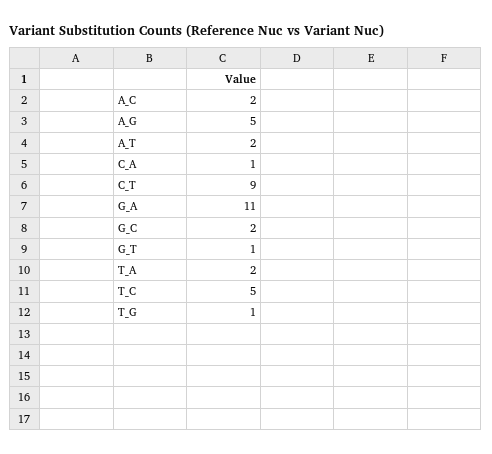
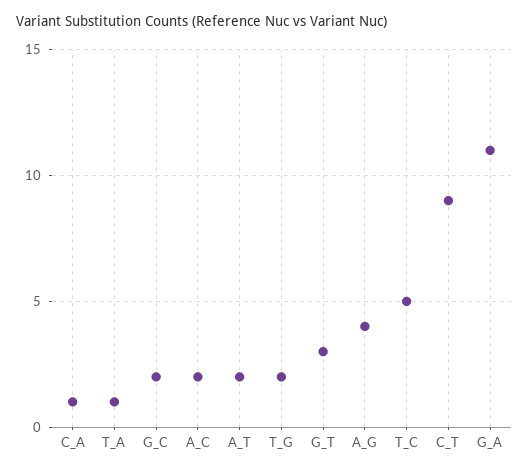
A_G: 5 -> 4
G_T: 1 -> 3
T_A: 2 -> 1
T_G: 1 -> 2

